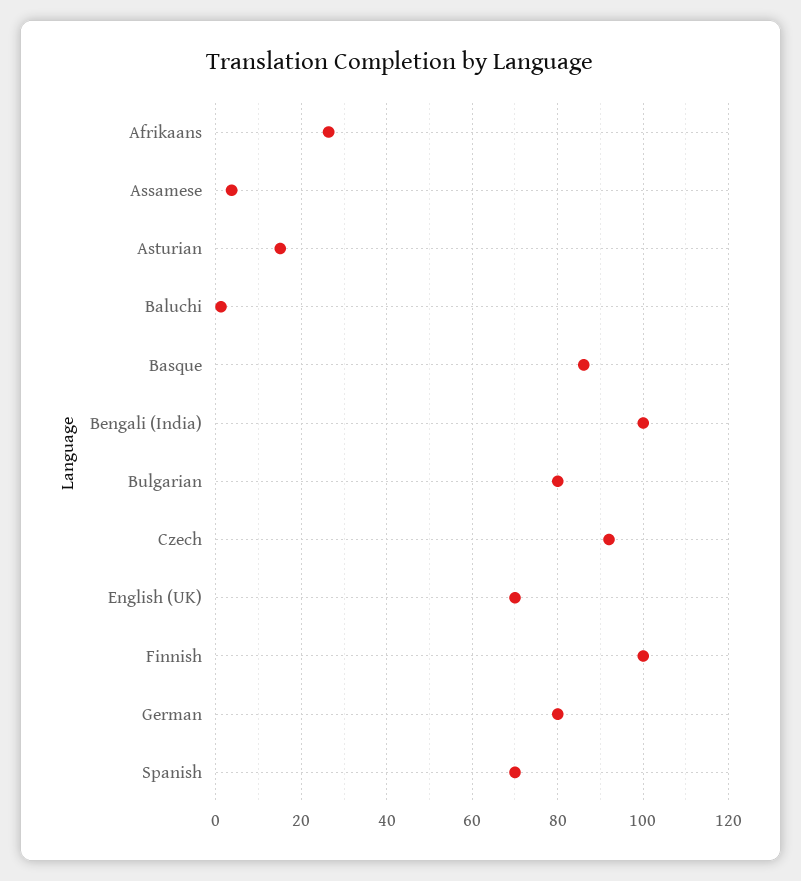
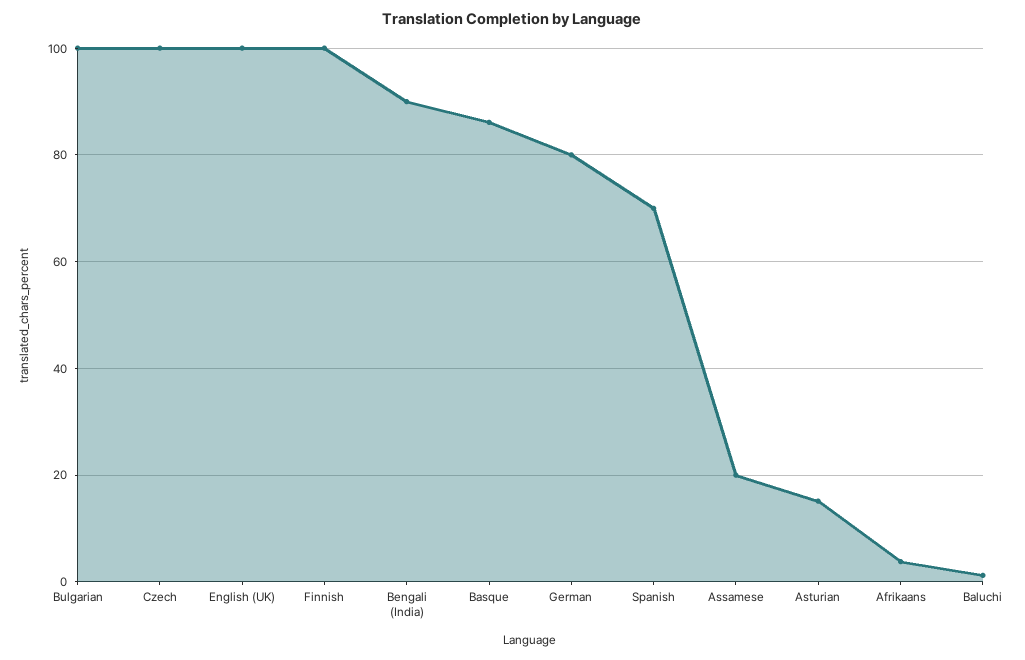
Afrikaans: 26 -> 4
Assamese: 4 -> 20
Bengali (India): 100 -> 90
Bulgarian: 80 -> 100
Czech: 92 -> 100
English (UK): 70 -> 100

